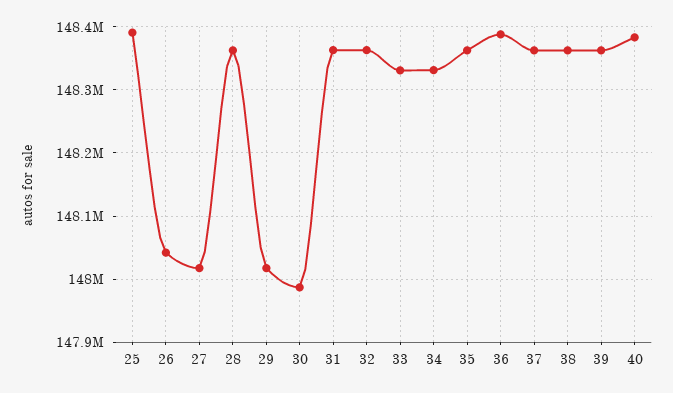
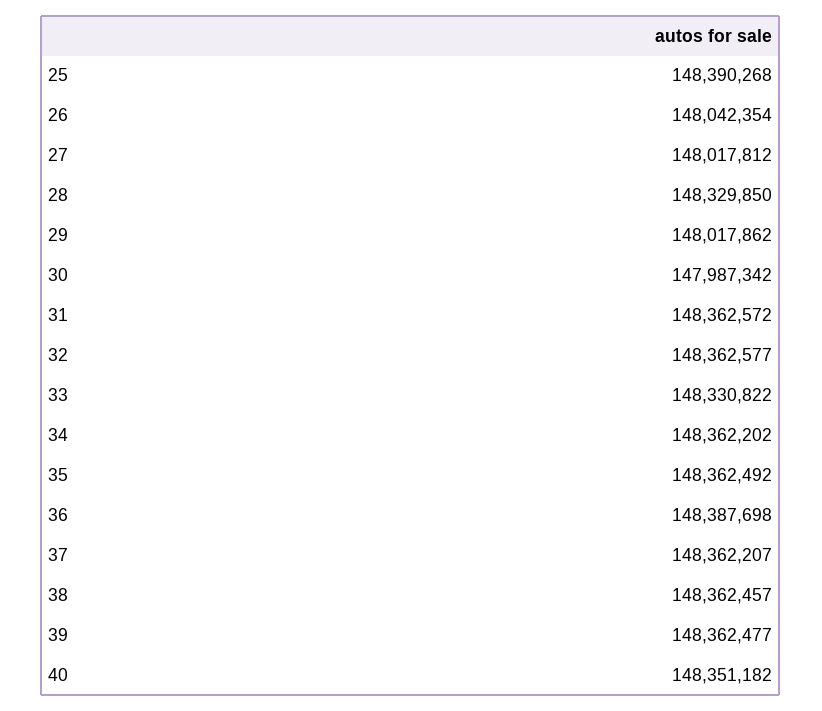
28: 148360000 -> 148329850
34: 148330000 -> 148362202
40: 148380000 -> 148351182

